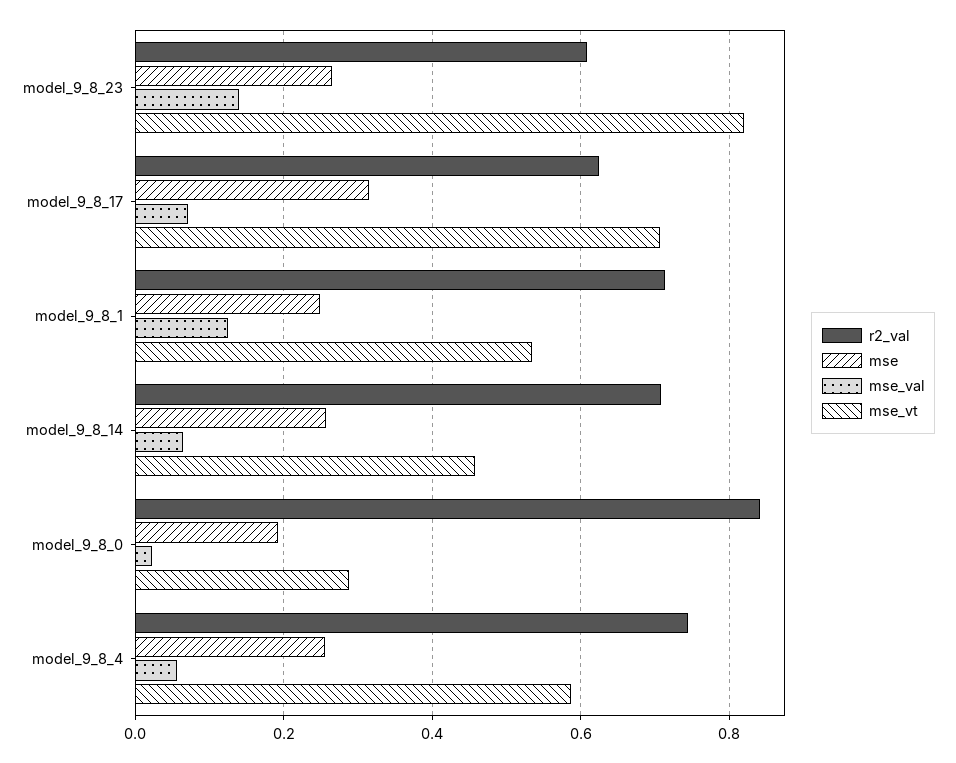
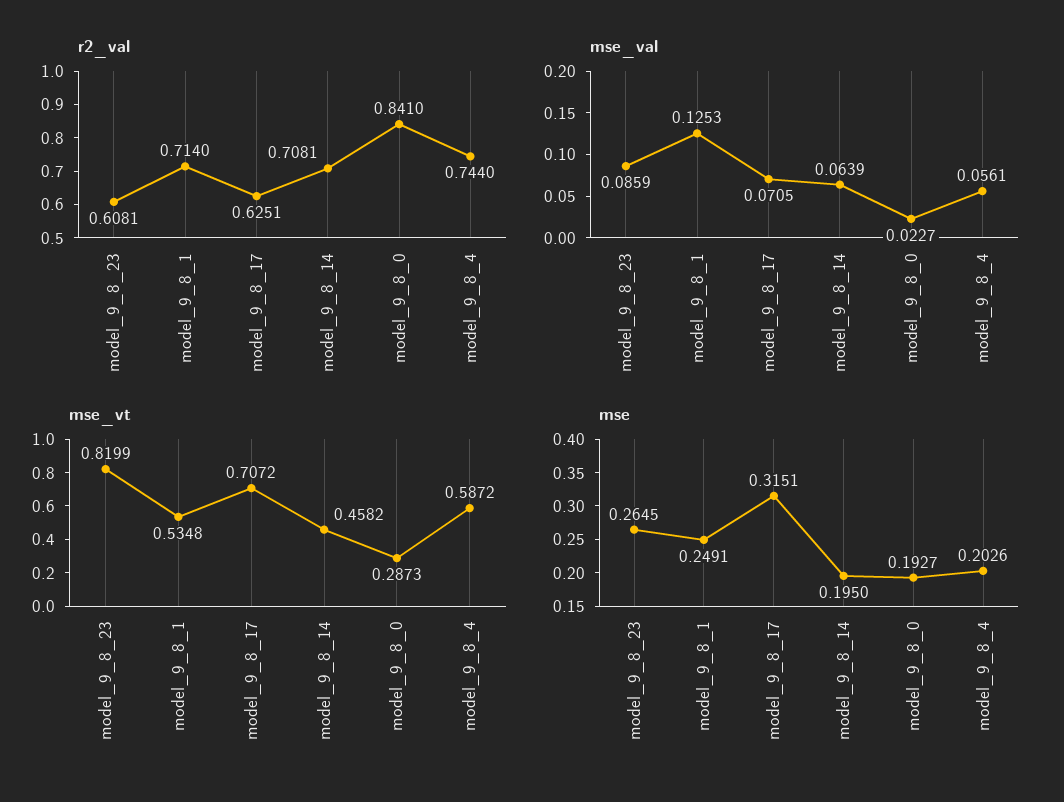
mse_val, model_9_8_23: 0.14 -> 0.0859
mse, model_9_8_14: 0.26 -> 0.195
mse, model_9_8_4: 0.26 -> 0.2026

